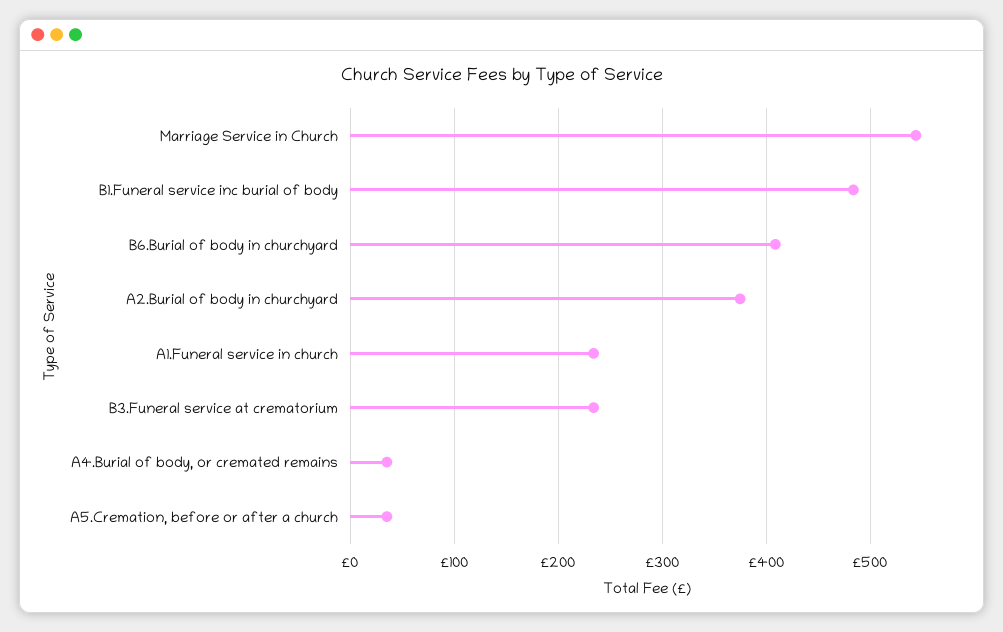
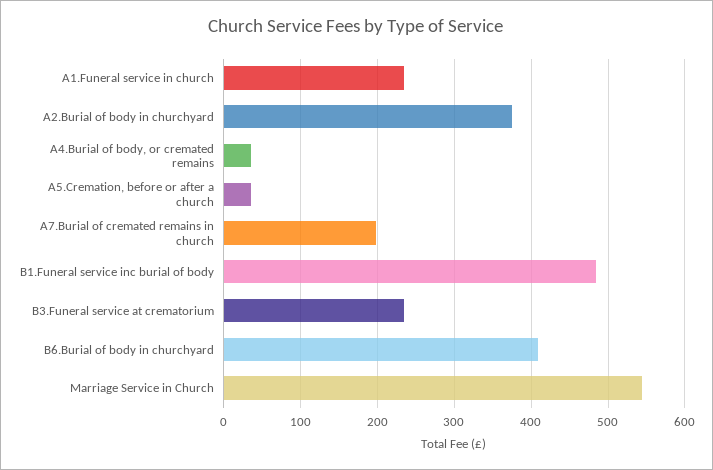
A7.Burial of cremated remains in church: none -> 200

